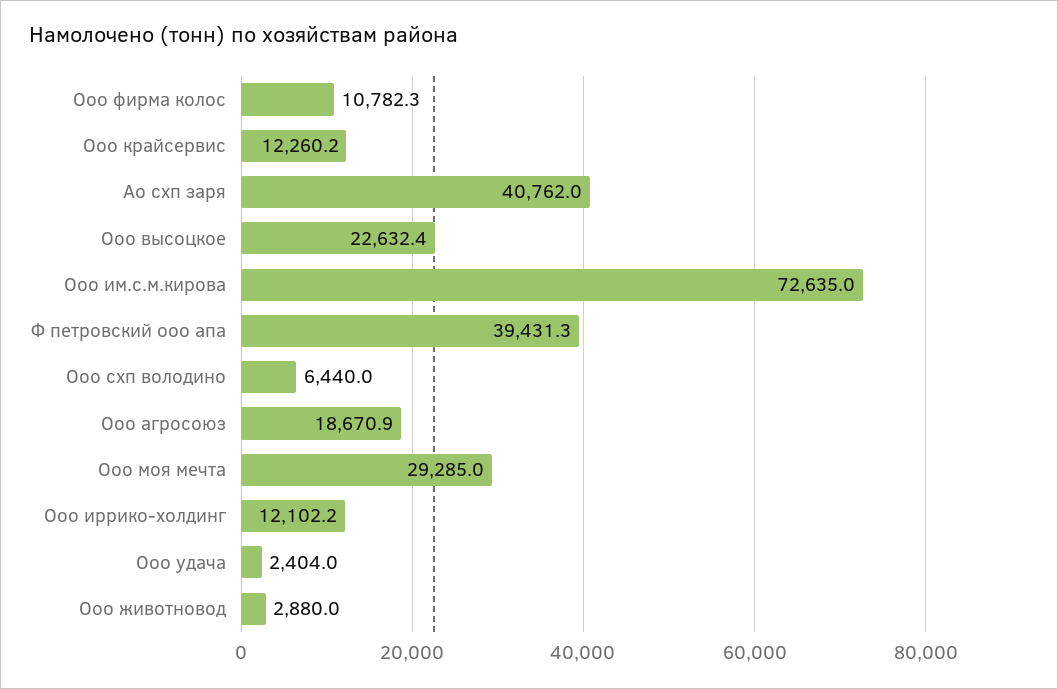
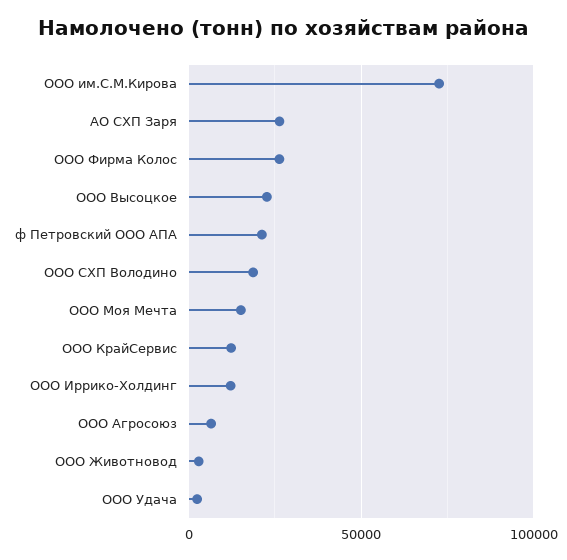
Ооо фирма колос: 10782.3 -> 25000
Ао схп заря: 40762 -> 25000
Ф петровский ооо апа: 39431.3 -> 20000
Ооо схп володино: 6440 -> 20000
Ооо агросоюз: 18670.9 -> 5000
Ооо моя мечта: 29285 -> 15000

